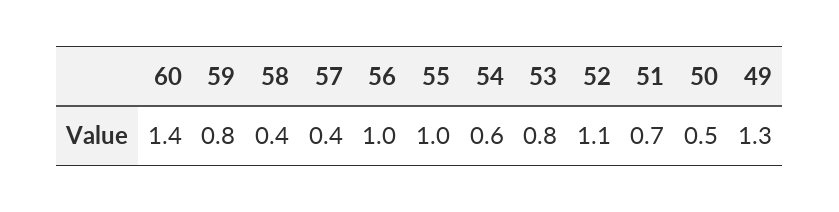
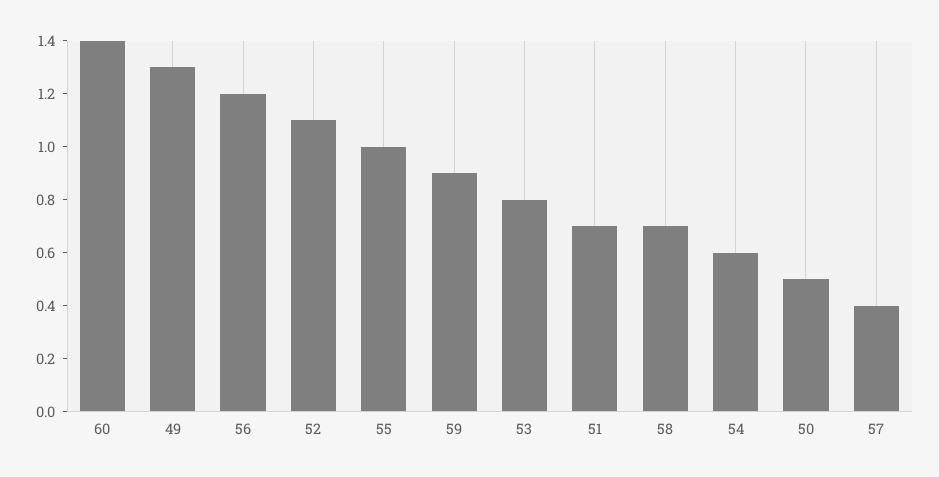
59: 0.8 -> 0.9
58: 0.4 -> 0.7
56: 1 -> 1.2

